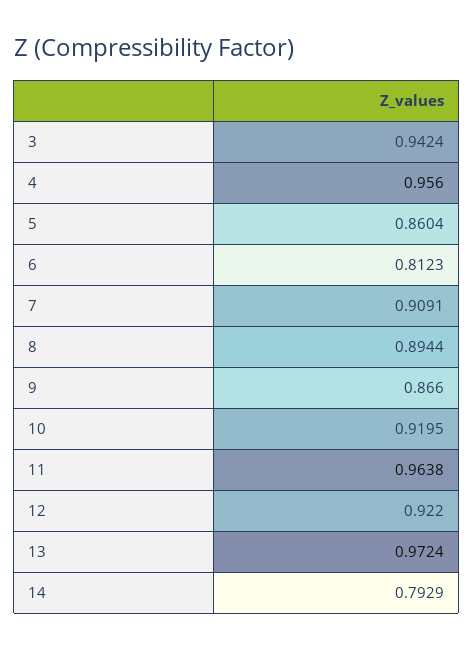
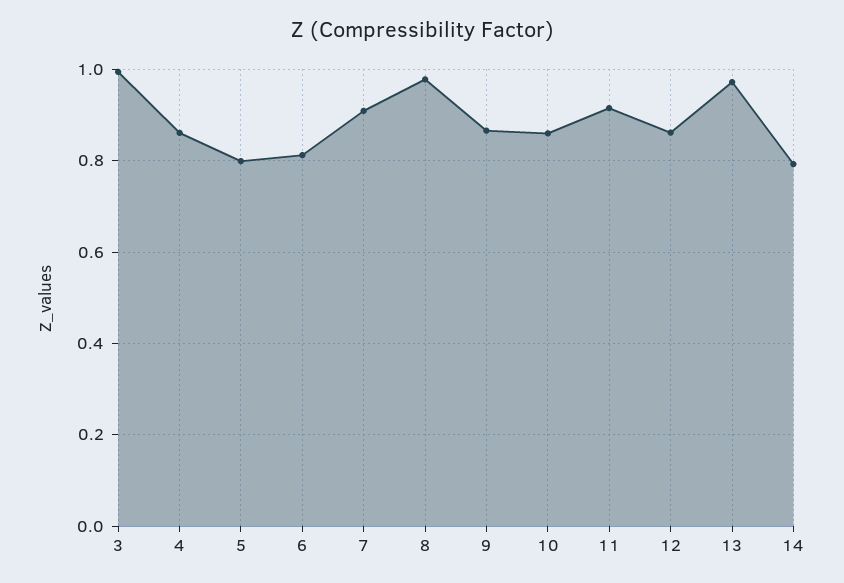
3: 0.9424 -> 1
4: 0.956 -> 0.86
5: 0.8604 -> 0.8
8: 0.8944 -> 0.98
10: 0.9195 -> 0.86
11: 0.9638 -> 0.92
12: 0.922 -> 0.86

